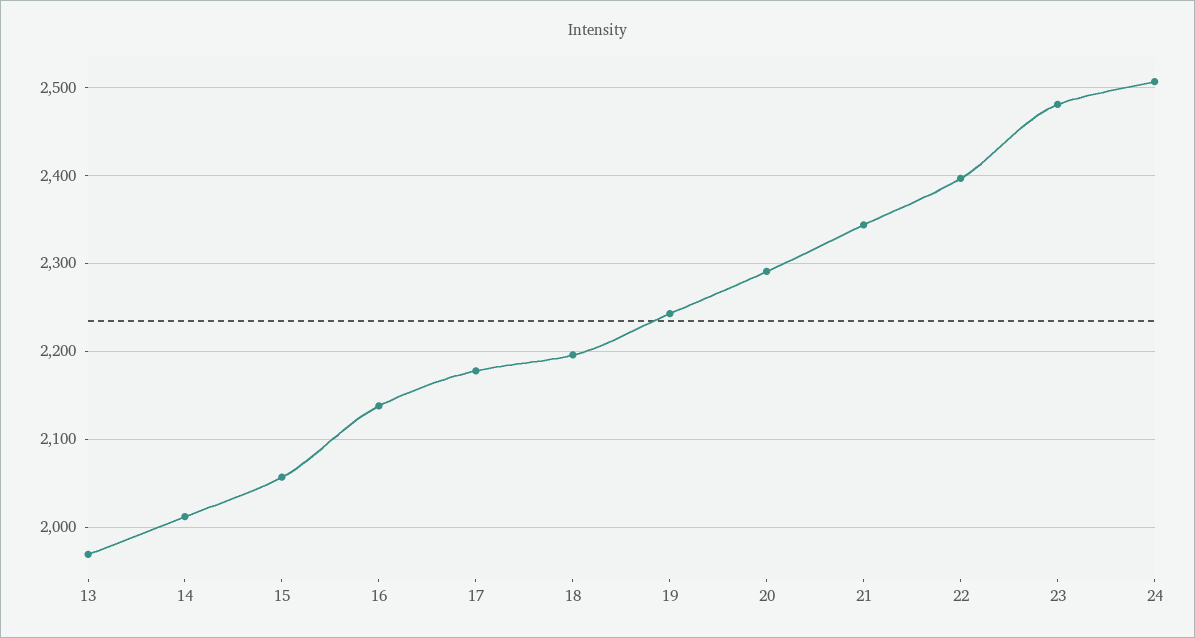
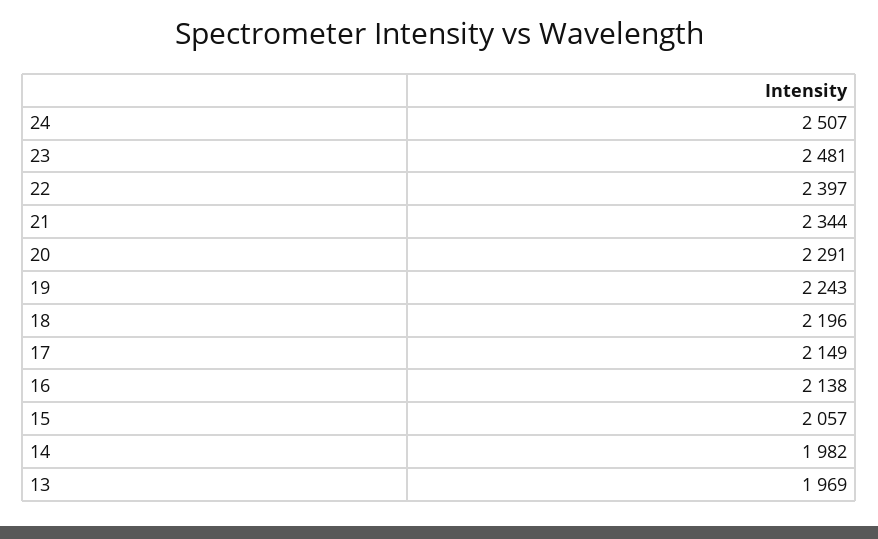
14: 2010 -> 1982
17: 2180 -> 2149

